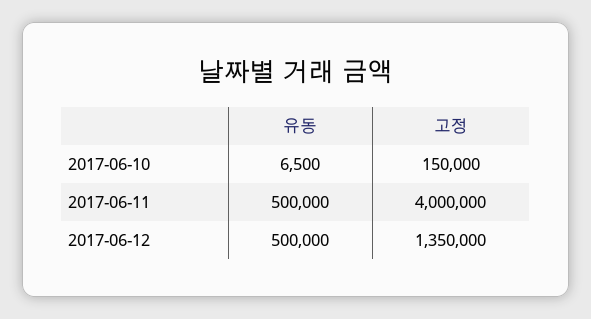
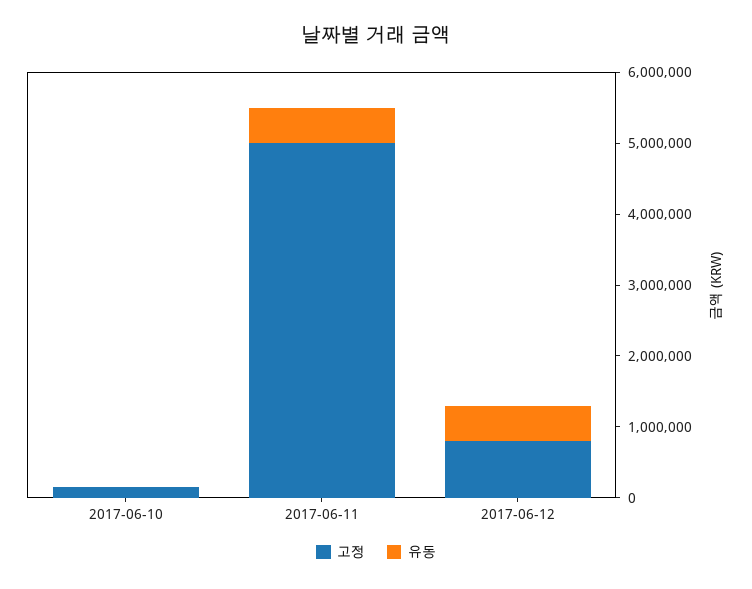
고정, 2017-06-11: 4000000 -> 5000000
고정, 2017-06-12: 1350000 -> 800000

